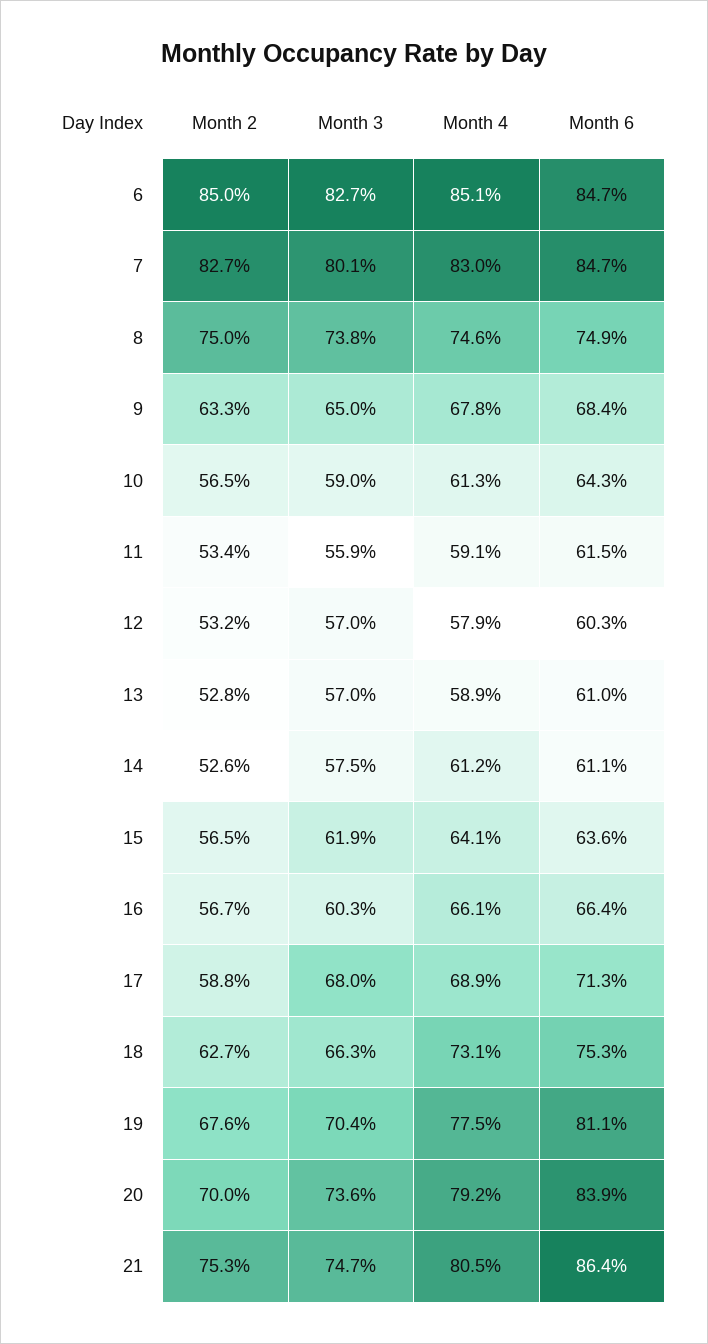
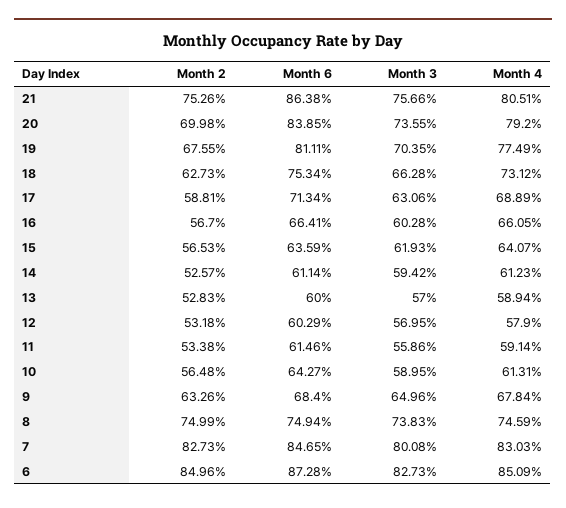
Month 6, 6: 84.7 -> 87.28
Month 6, 13: 61 -> 60
Month 3, 14: 57.5 -> 59.42
Month 3, 17: 68 -> 63.06
Month 3, 21: 74.7 -> 75.66

